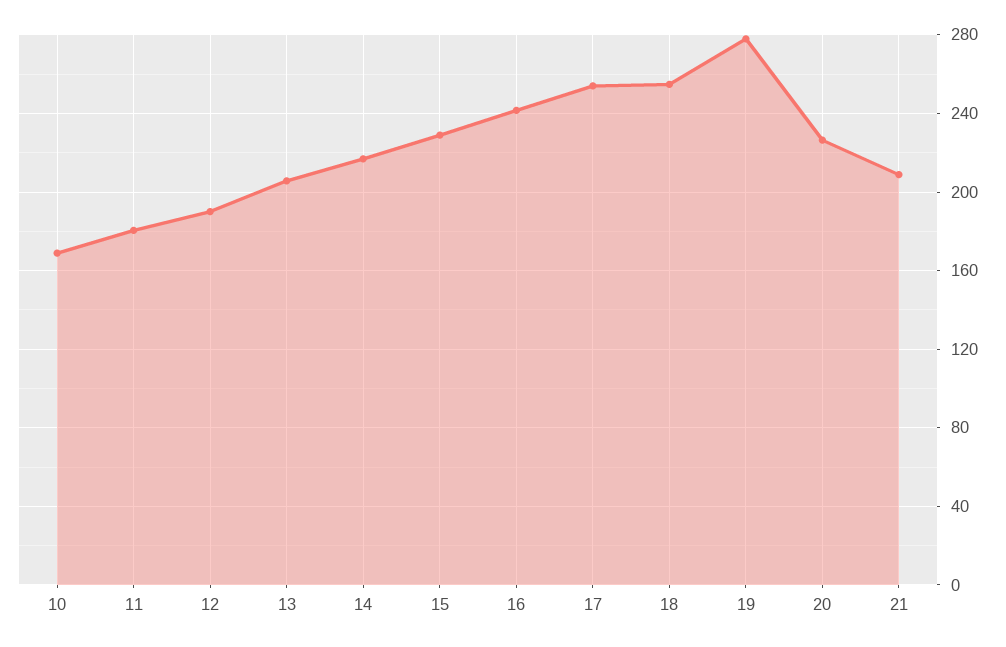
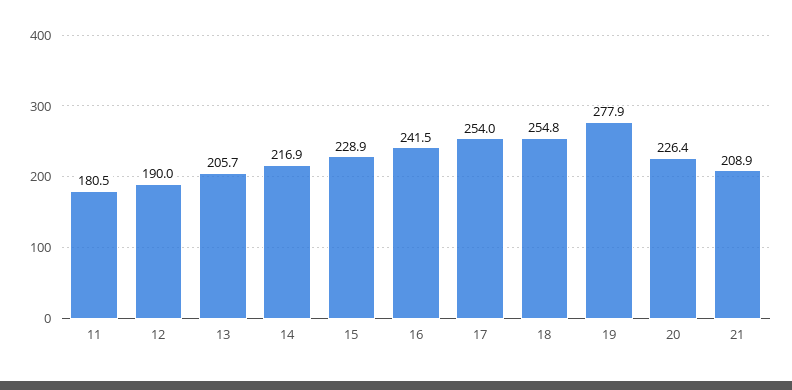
10: 170 -> none

